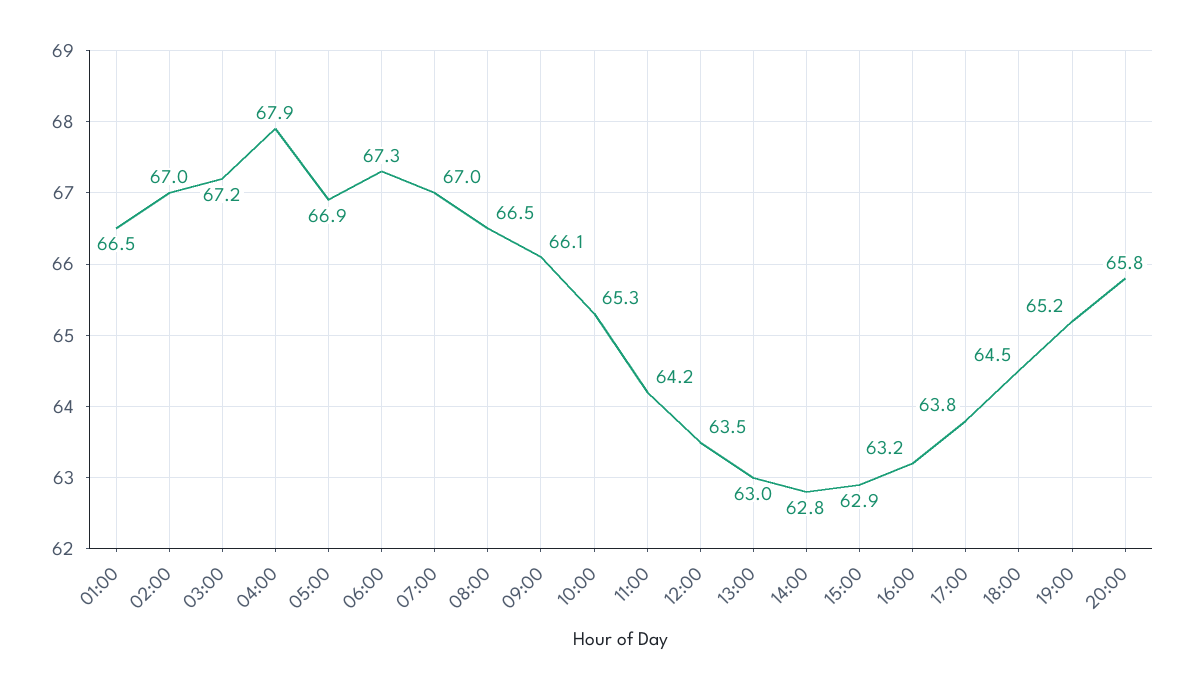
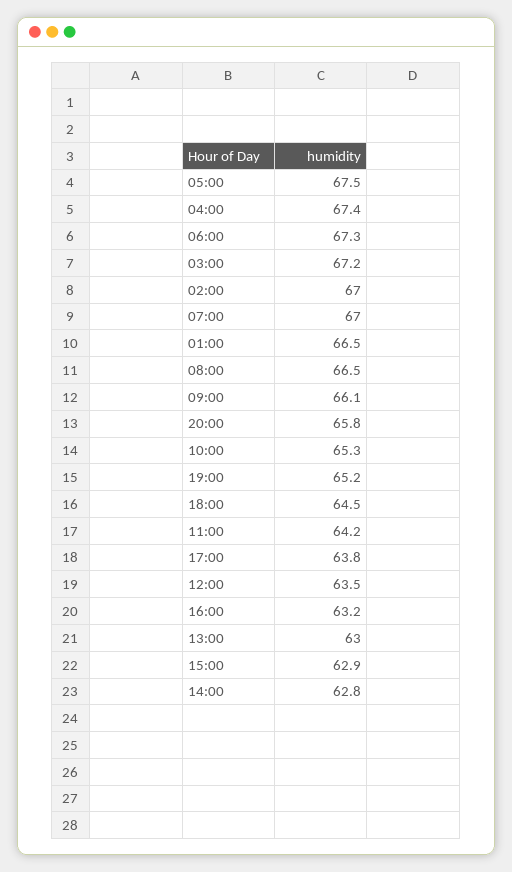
04:00: 67.9 -> 67.4
05:00: 66.9 -> 67.5

